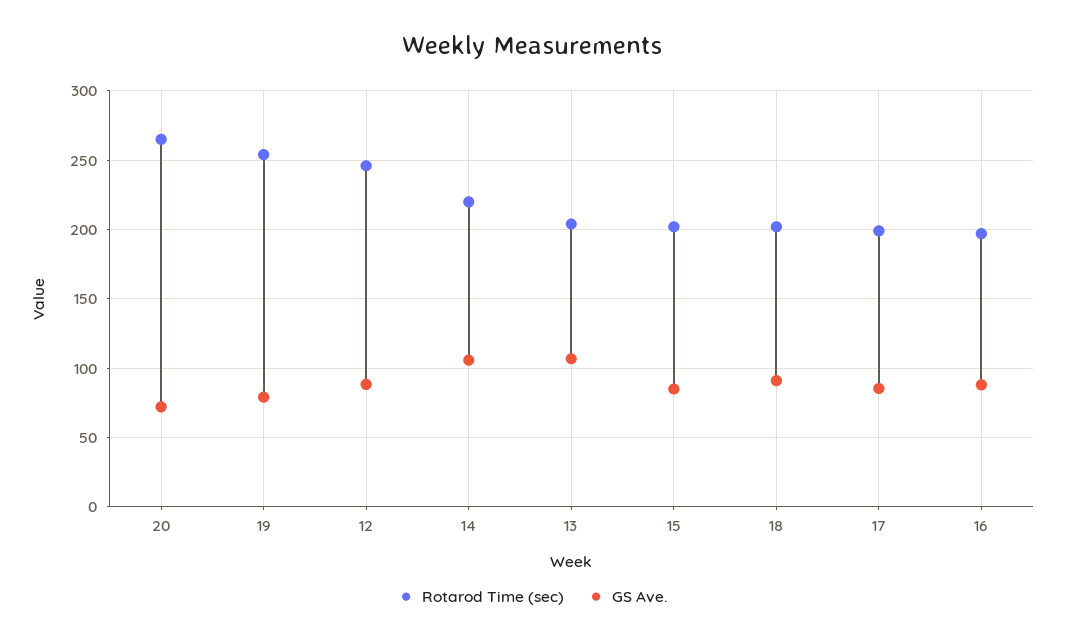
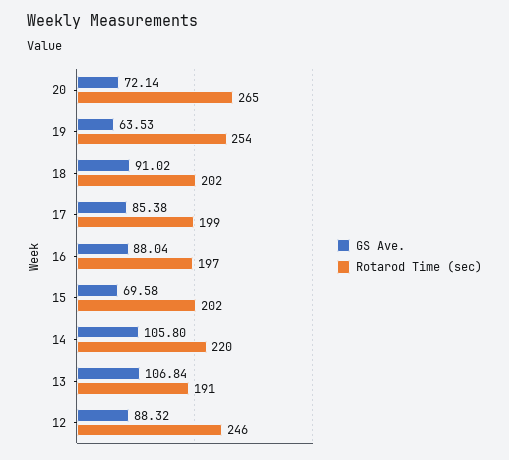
GS Ave., 19: 80 -> 63.53
Rotarod Time (sec), 13: 205 -> 191
GS Ave., 15: 85 -> 69.58

